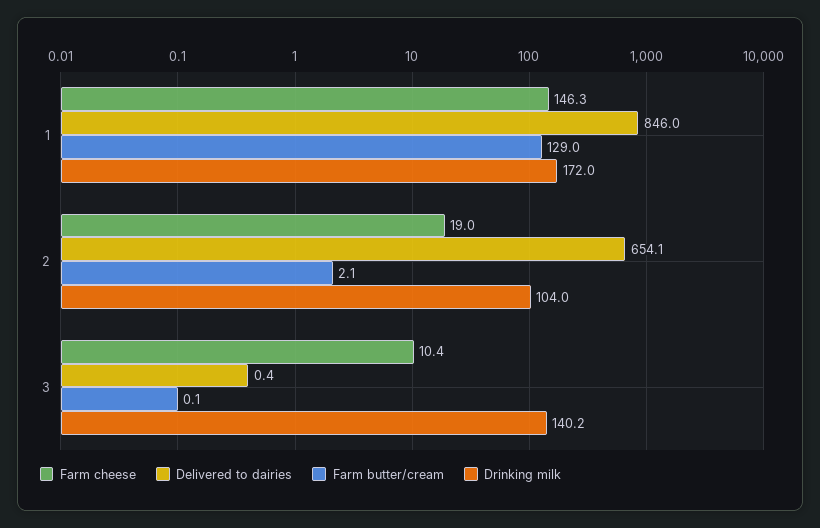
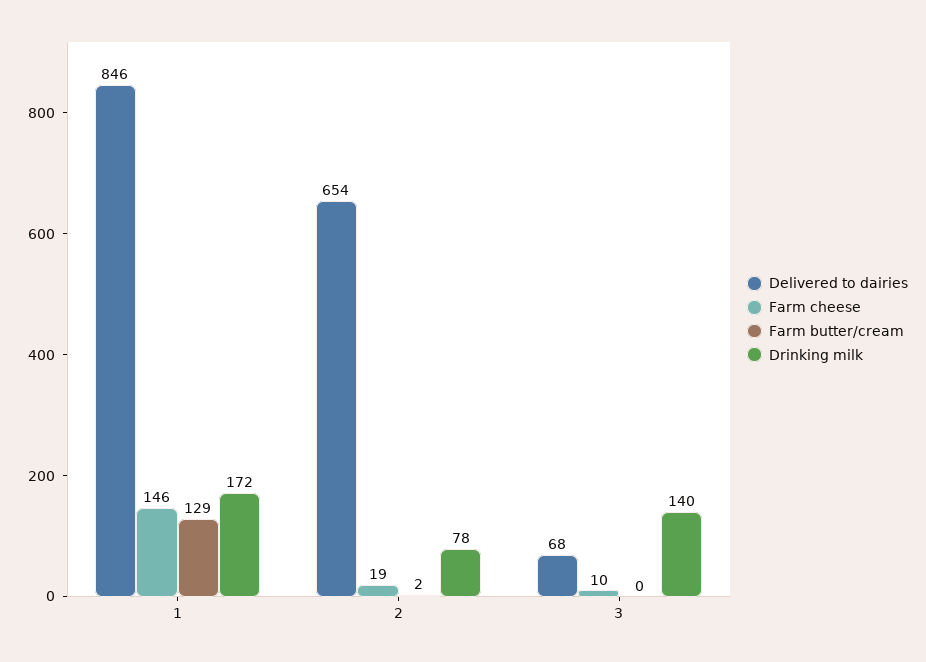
Drinking milk, 2: 104 -> 78
Delivered to dairies, 3: 0.4 -> 68

